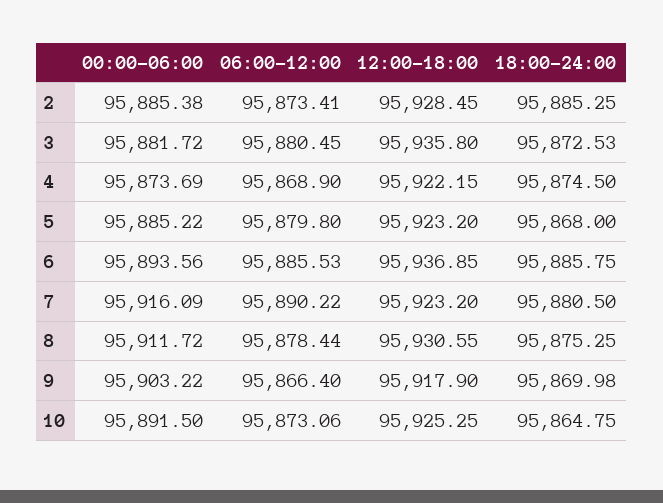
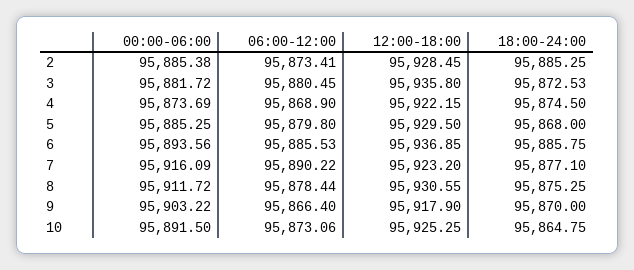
00:00-06:00, 5: 95885.22 -> 95885.25
12:00-18:00, 5: 95923.2 -> 95929.5
18:00-24:00, 7: 95880.5 -> 95877.1
18:00-24:00, 9: 95869.98 -> 95870

